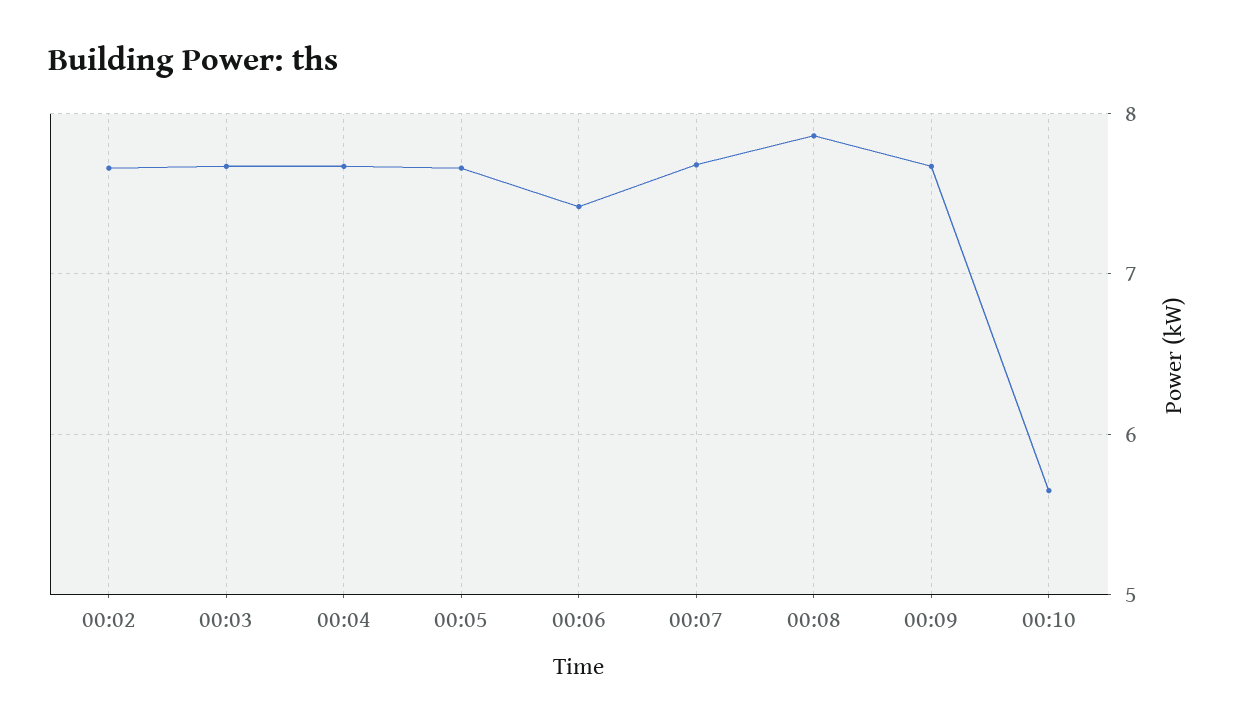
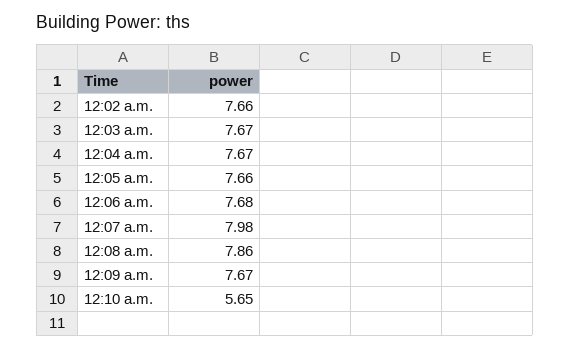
00:06: 7.4 -> 7.68
00:07: 7.7 -> 7.98

